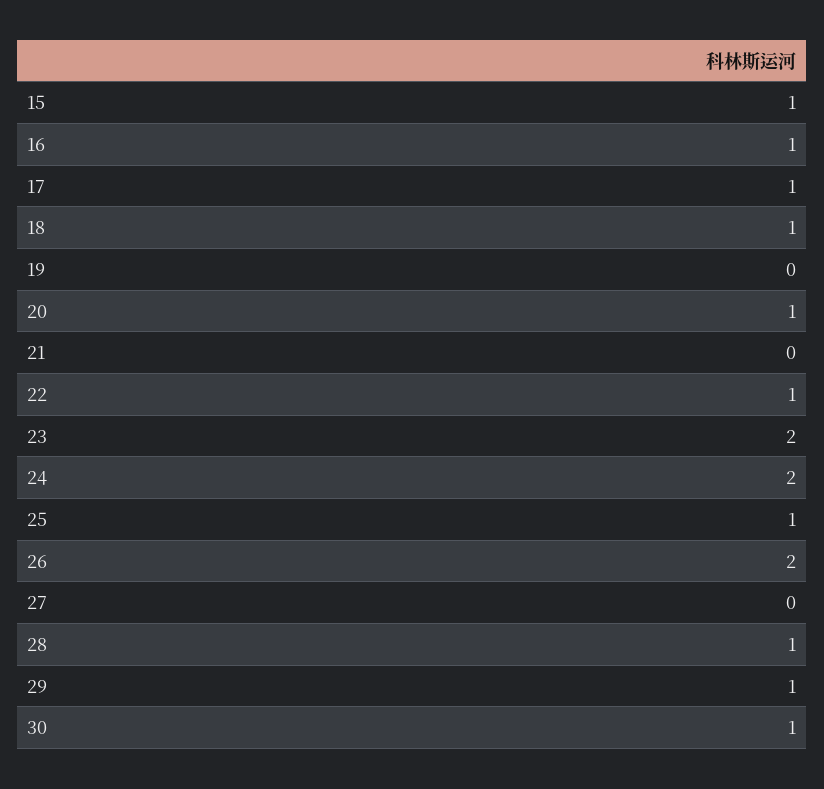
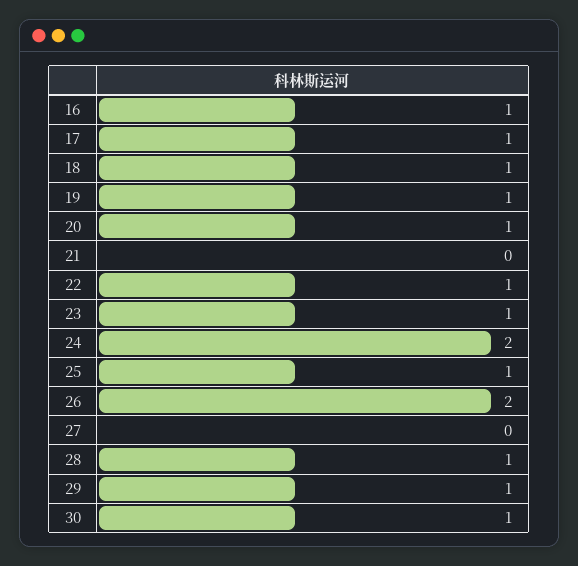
15: 1 -> none
19: 0 -> 1
23: 2 -> 1

